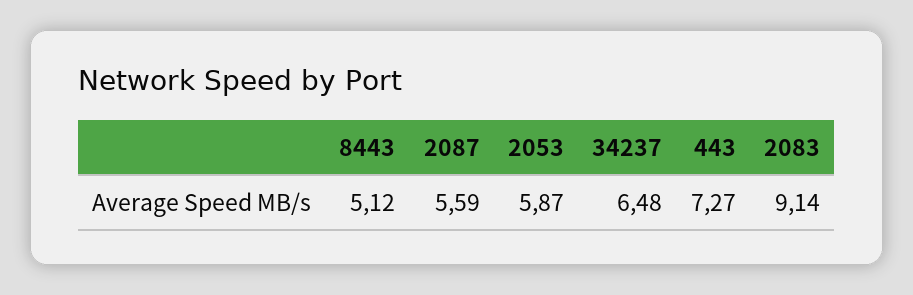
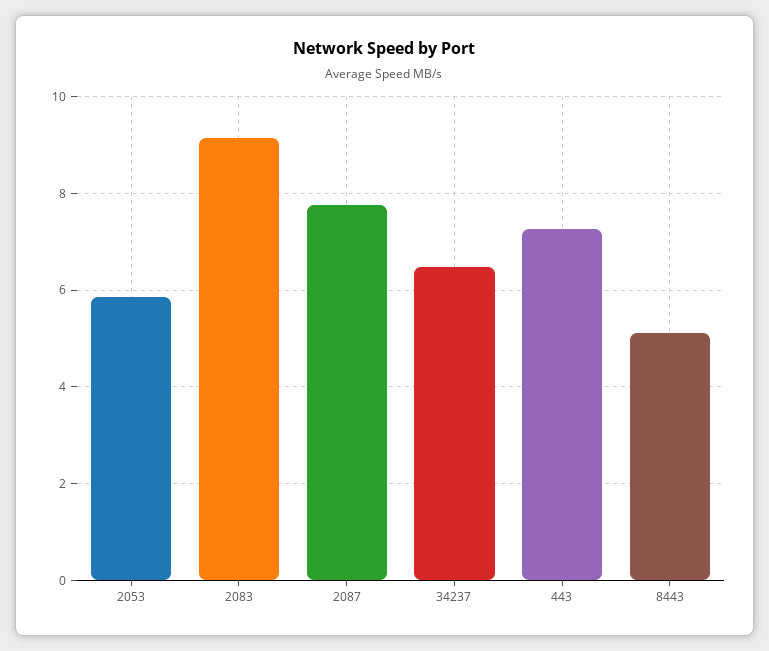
2087: 5.59 -> 7.8

